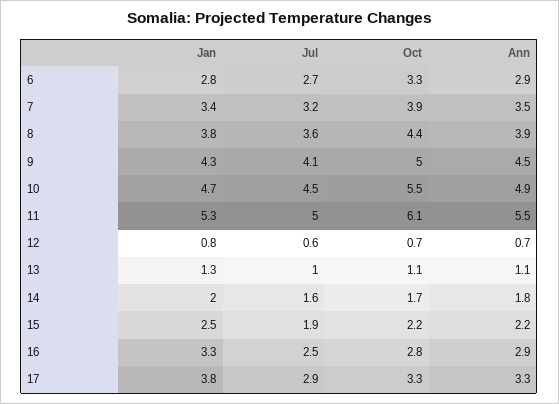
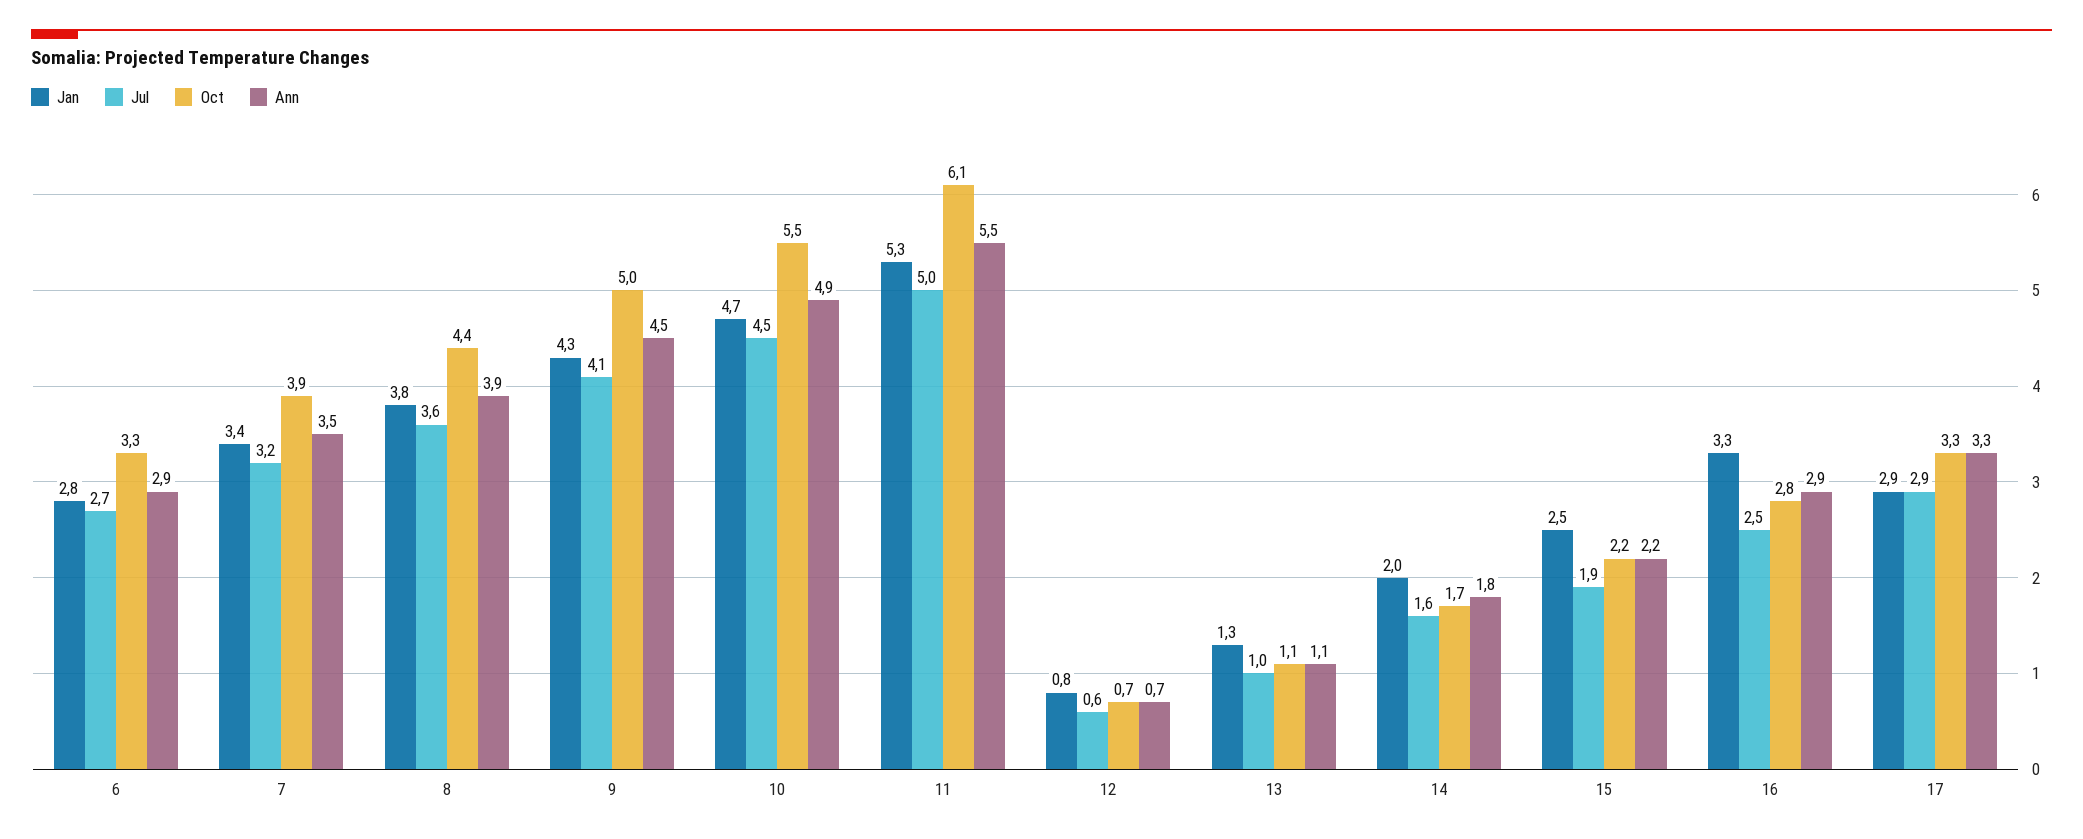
Jan, 17: 3.8 -> 2.9

